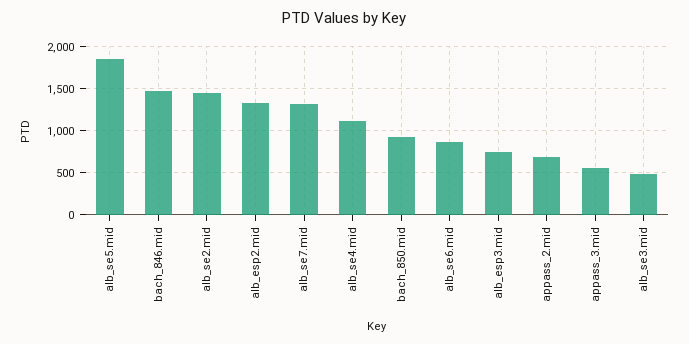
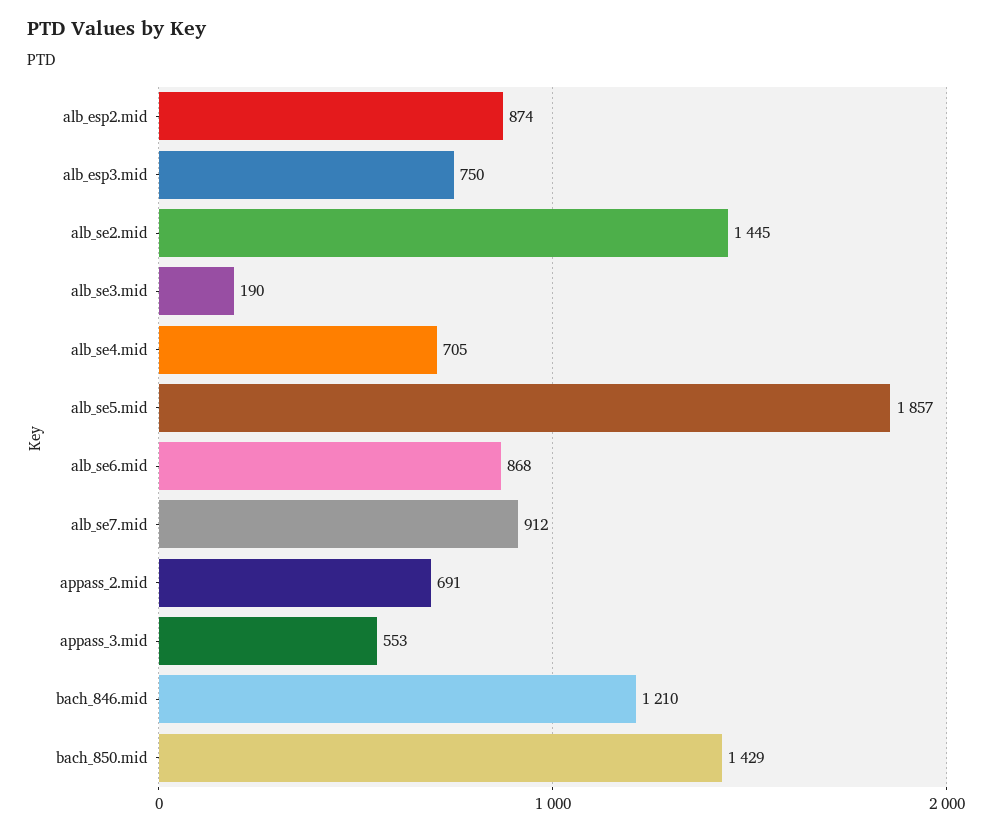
bach_846.mid: 1500 -> 1210
alb_esp2.mid: 1300 -> 874
alb_se7.mid: 1300 -> 912
alb_se4.mid: 1100 -> 705
bach_850.mid: 900 -> 1429
alb_se3.mid: 500 -> 190

